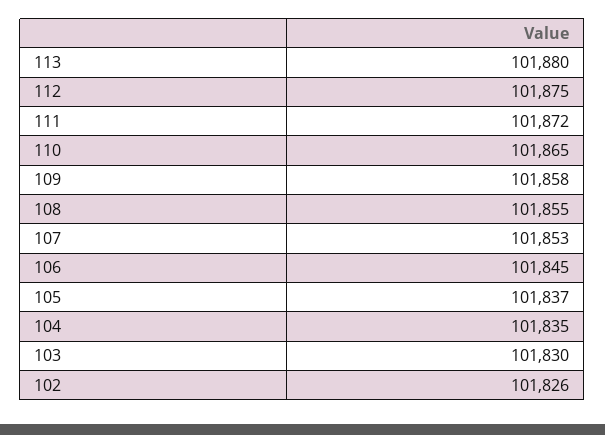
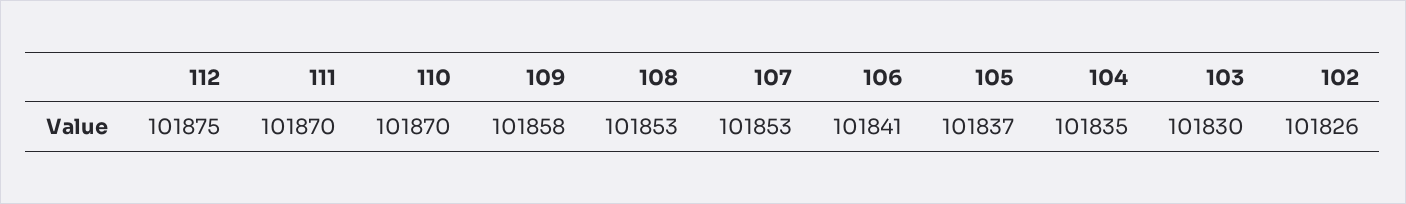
113: 101880 -> none
111: 101872 -> 101870
110: 101865 -> 101870
108: 101855 -> 101853
106: 101845 -> 101841

